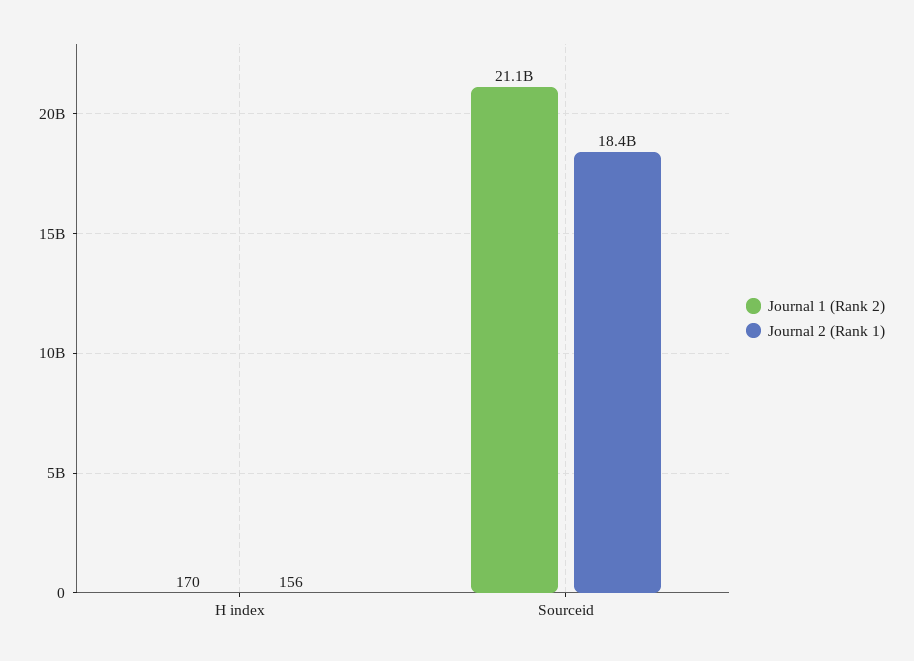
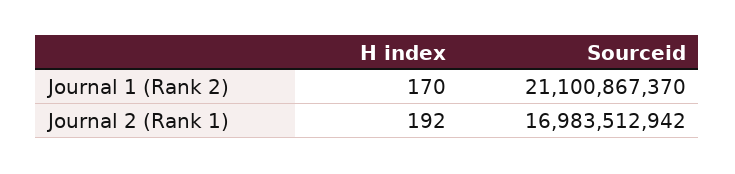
Journal 2 (Rank 1), H index: 156 -> 192
Journal 2 (Rank 1), Sourceid: 18400000000 -> 16983512942

